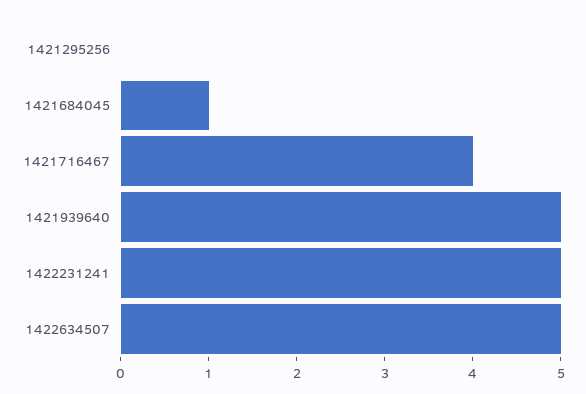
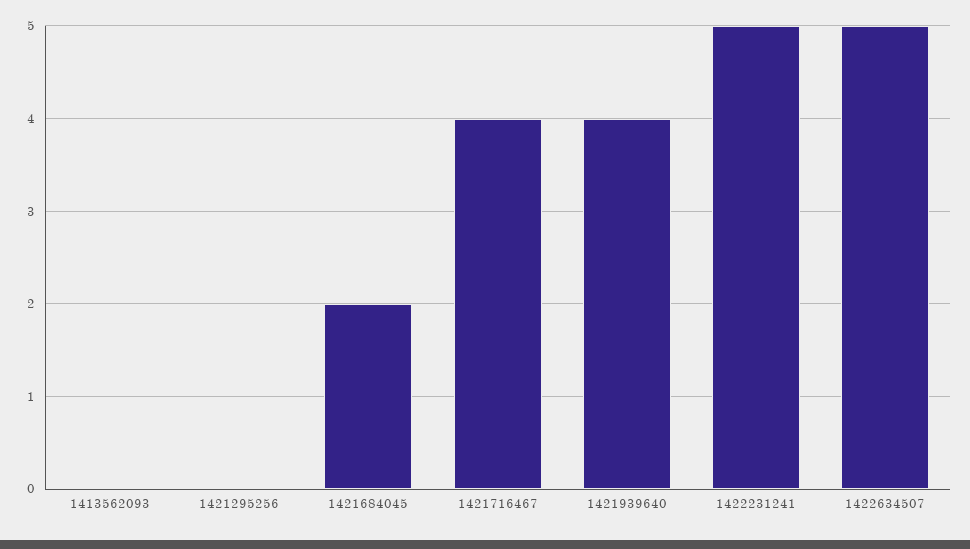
1421684045: 1 -> 2
1421939640: 5 -> 4
1413562093: none -> 0

